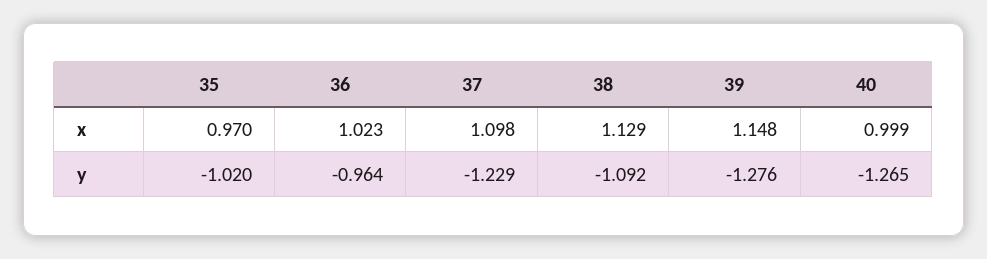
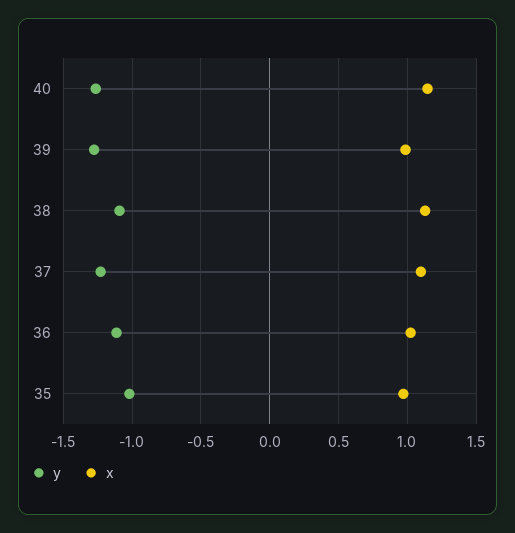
x, 39: 1.148 -> 1
x, 40: 0.999 -> 1.15
y, 36: -0.964 -> -1.1

